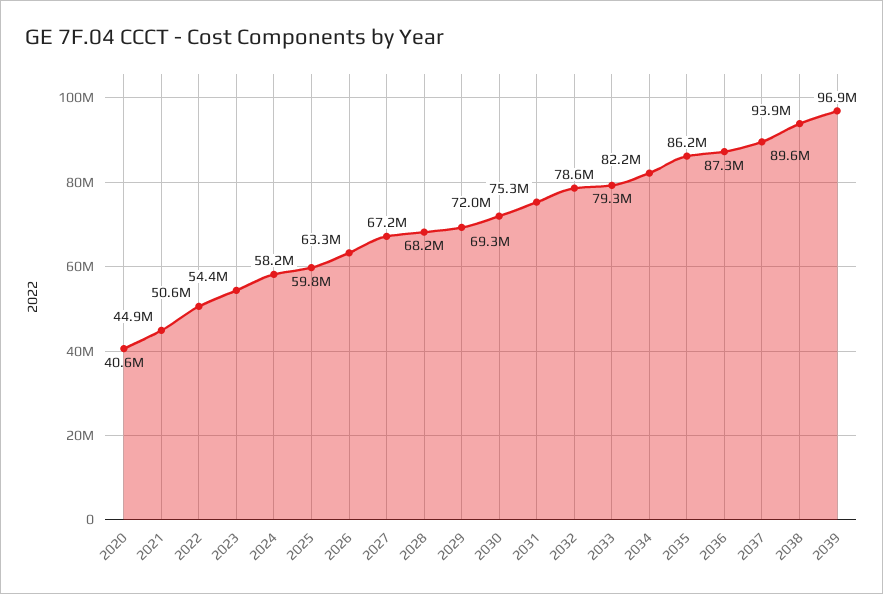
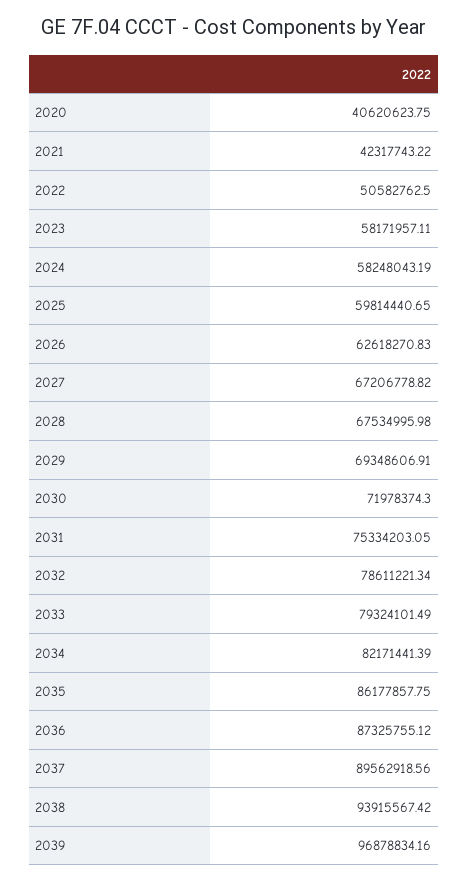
2021: 44900000 -> 42317743.22
2023: 54400000 -> 58171957.11
2026: 63300000 -> 62618270.83
2028: 68200000 -> 67534995.98

